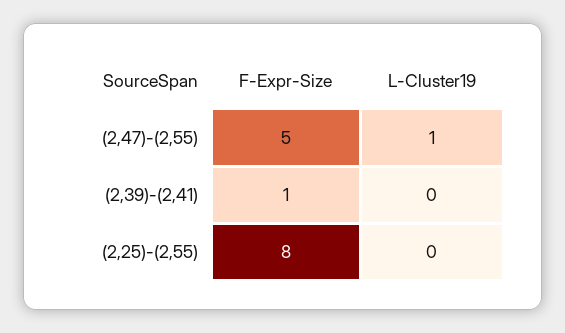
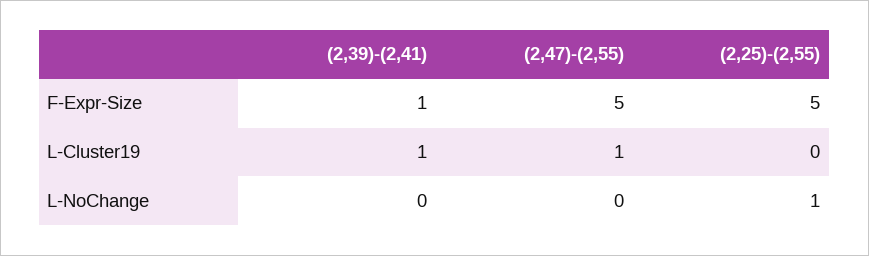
L-Cluster19, (2,39)-(2,41): 0 -> 1
F-Expr-Size, (2,25)-(2,55): 8 -> 5
L-NoChange, (2,39)-(2,41): none -> 0
L-NoChange, (2,47)-(2,55): none -> 0
L-NoChange, (2,25)-(2,55): none -> 1

